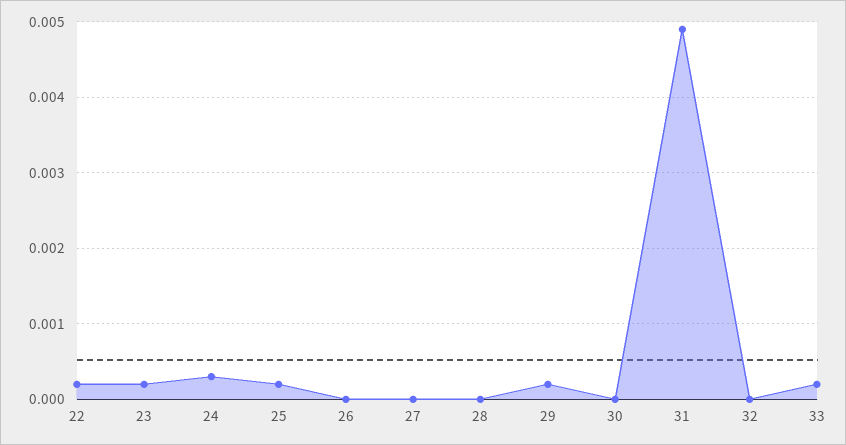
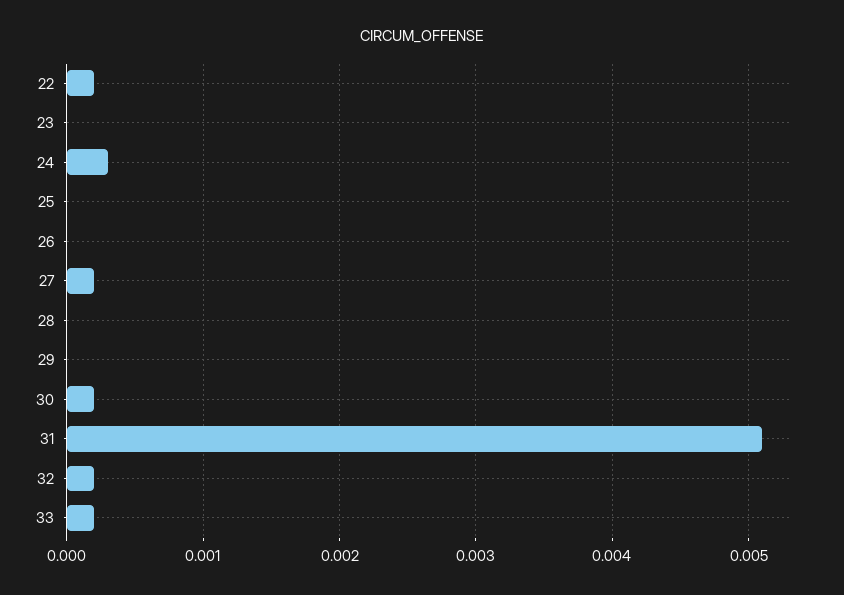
23: 0.0002 -> 0
25: 0.0002 -> 0
27: 0 -> 0.0002
29: 0.0002 -> 0
30: 0 -> 0.0002
31: 0.0049 -> 0.0051
32: 0 -> 0.0002

